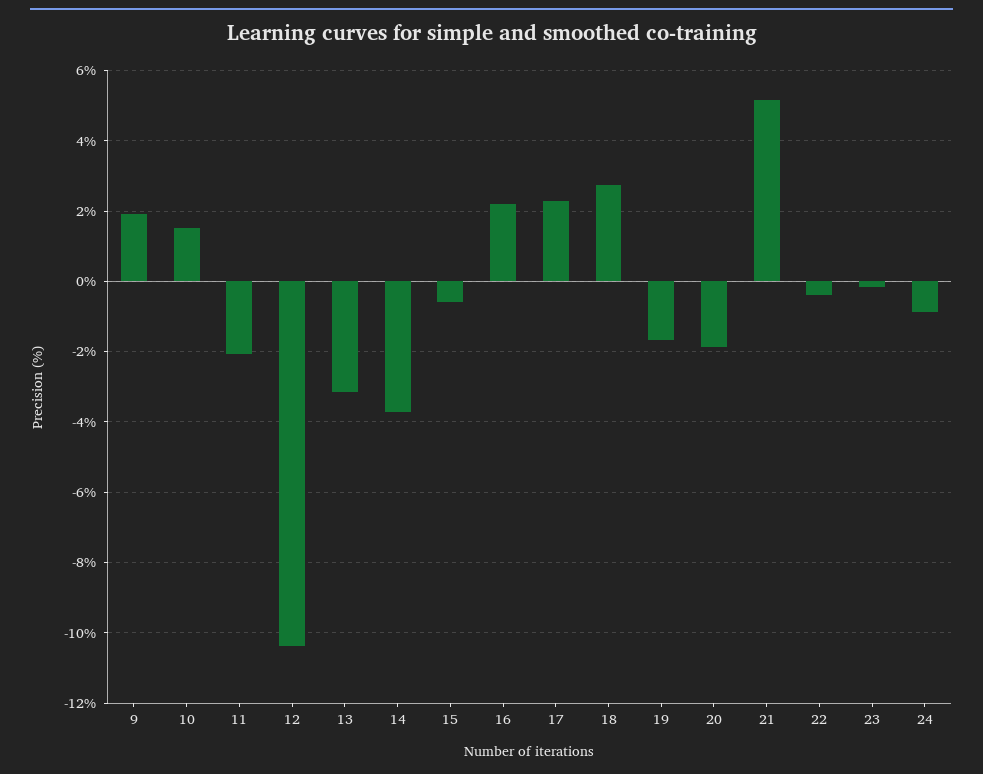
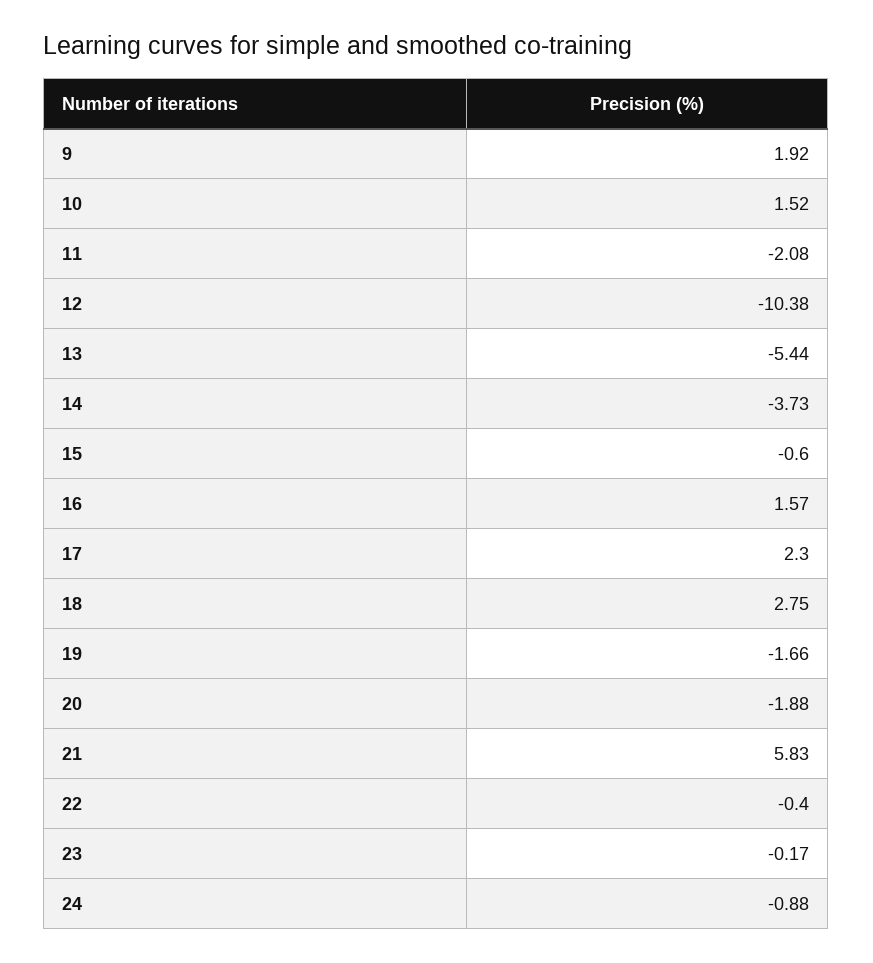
13: -3.2 -> -5.44
16: 2.2 -> 1.57
21: 5.2 -> 5.83

